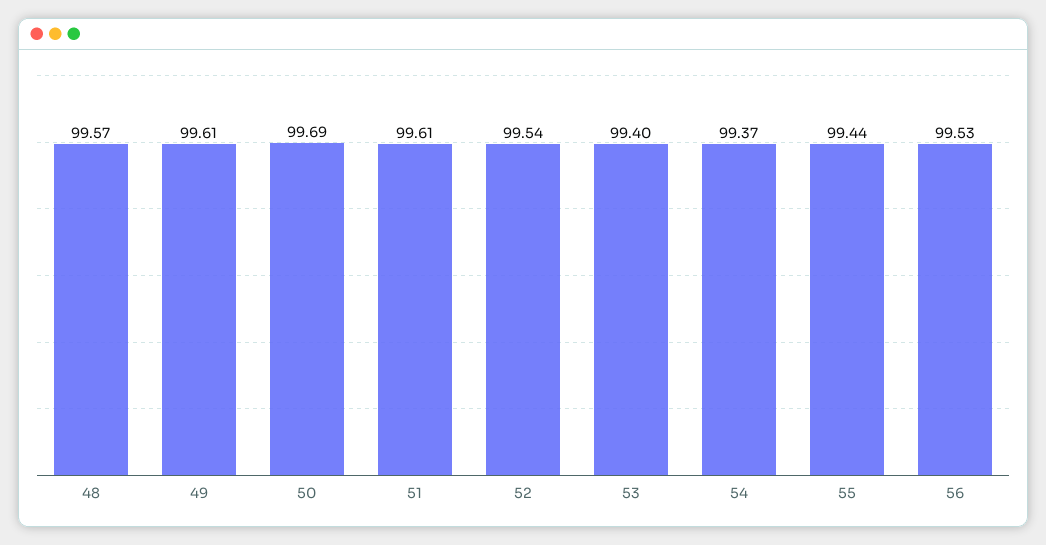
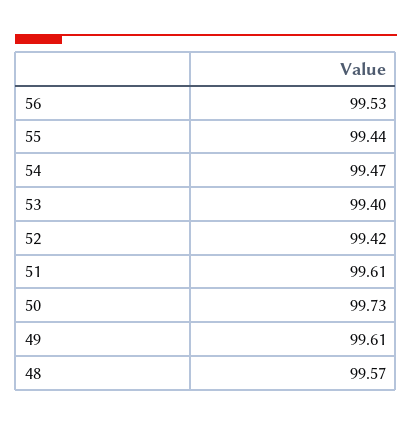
50: 99.69 -> 99.73
52: 99.54 -> 99.42
54: 99.37 -> 99.47

